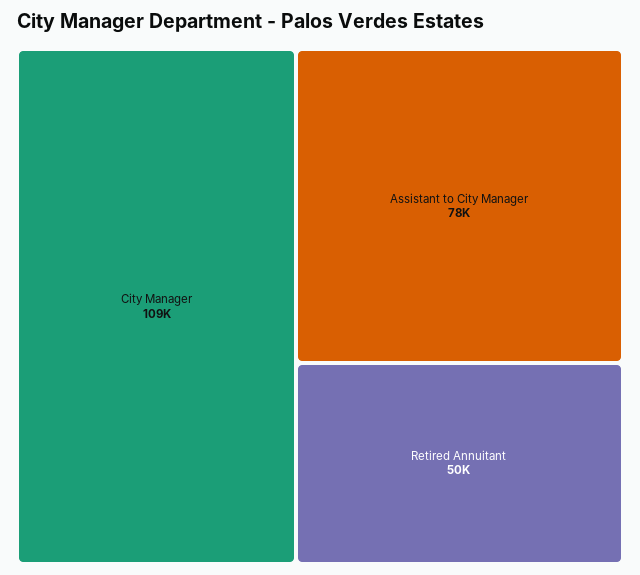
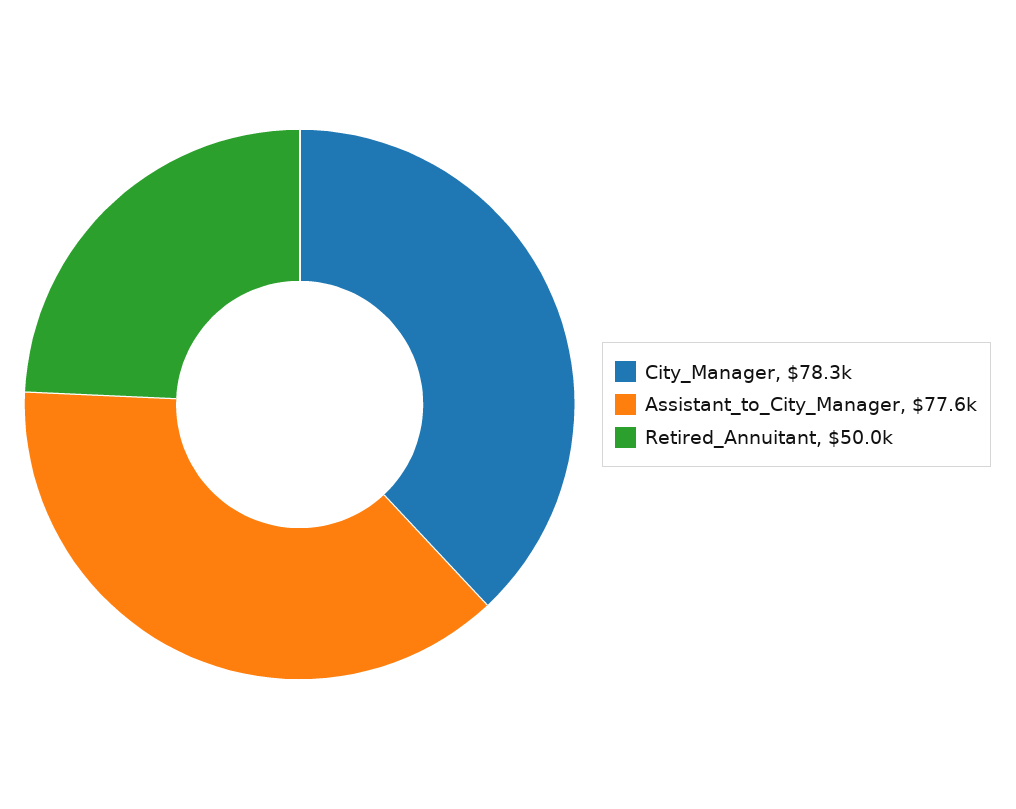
City Manager: 109000 -> 78300

